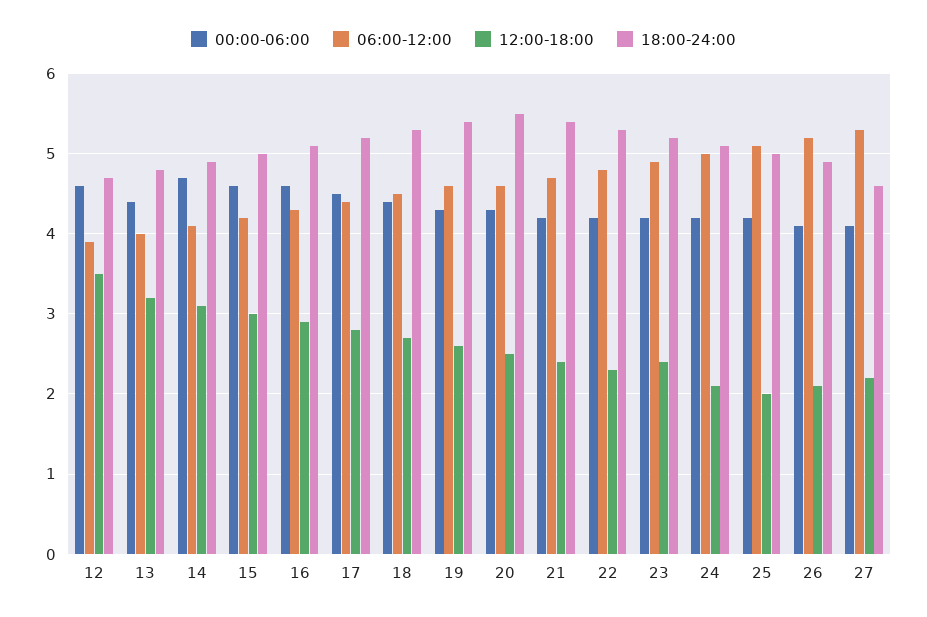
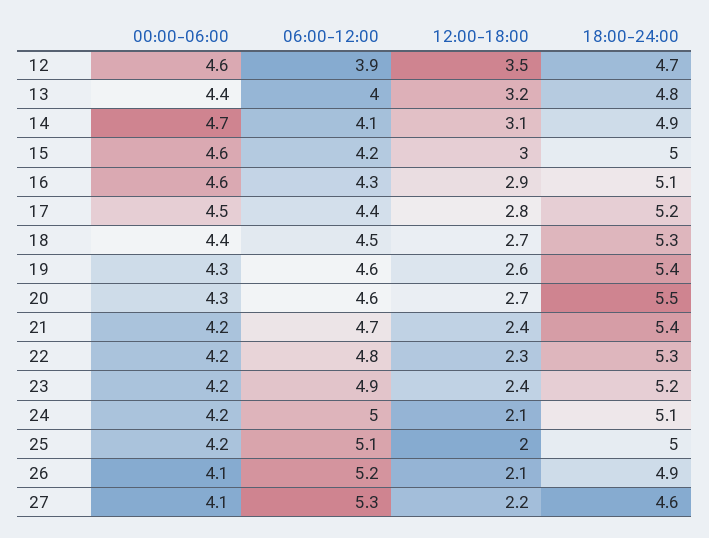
12:00-18:00, 20: 2.5 -> 2.7

